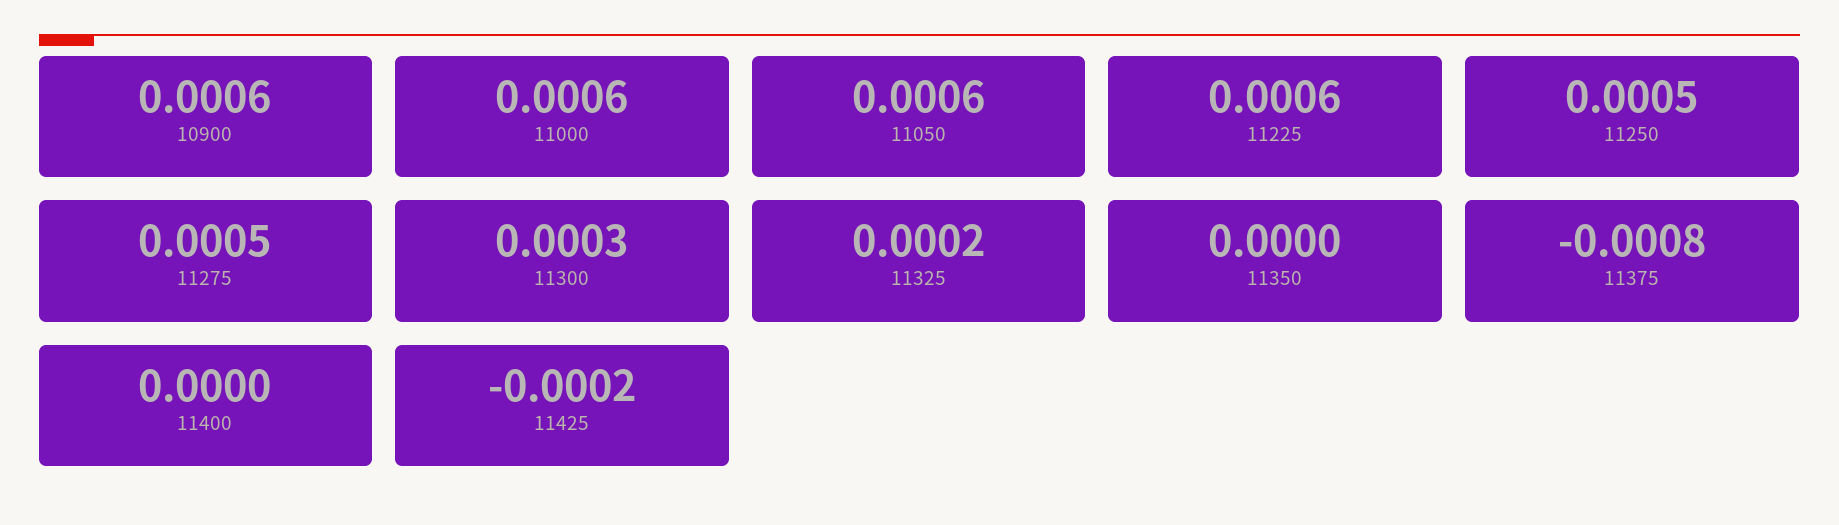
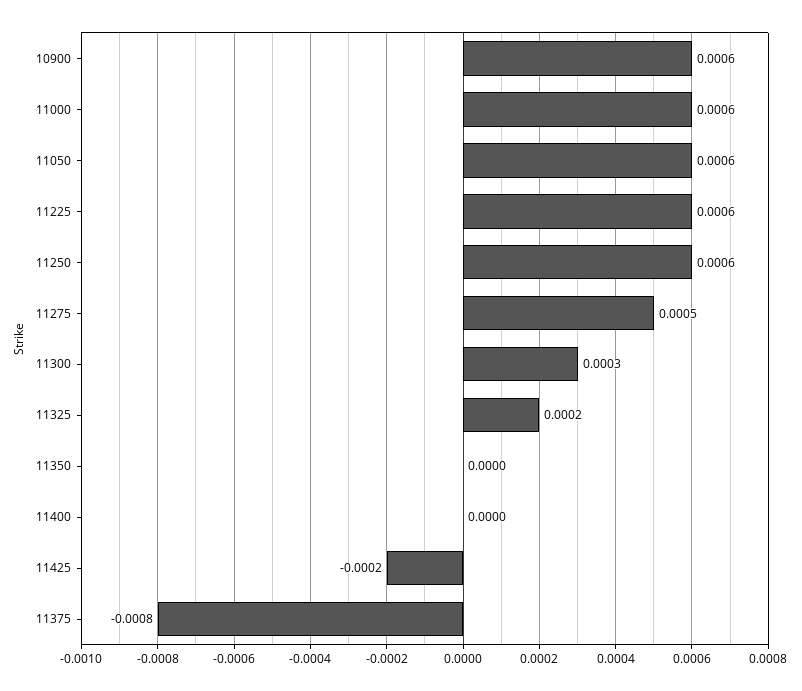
11250: 0.0005 -> 0.0006

